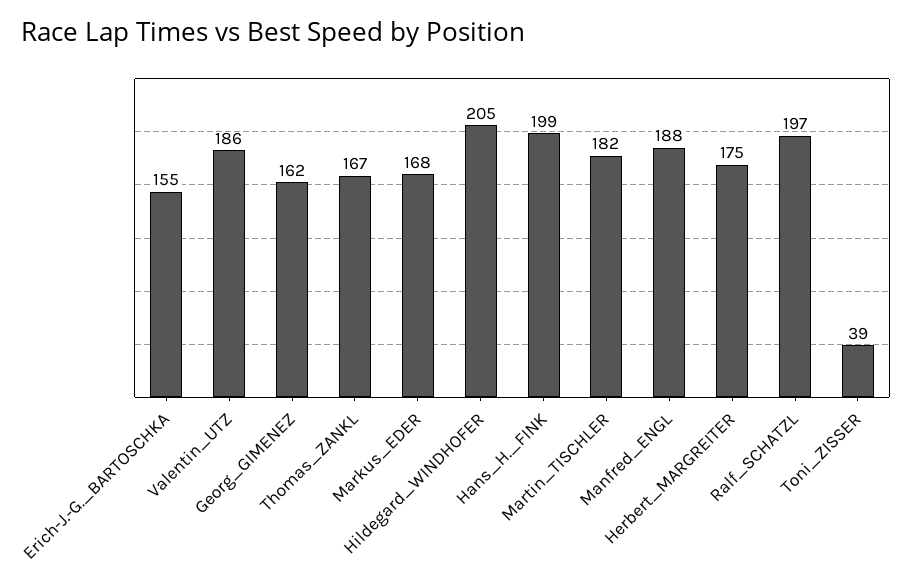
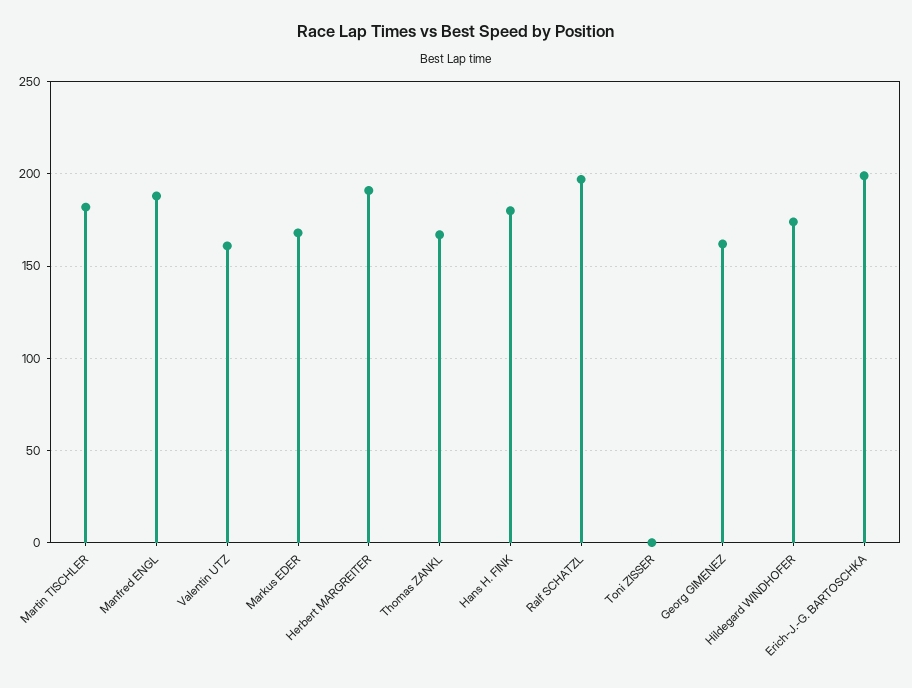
Erich-J.-G._BARTOSCHKA: 155 -> 200
Valentin_UTZ: 186 -> 160
Hildegard_WINDHOFER: 205 -> 175
Hans_H._FINK: 199 -> 180
Herbert_MARGREITER: 175 -> 190
Toni_ZISSER: 39 -> 0

